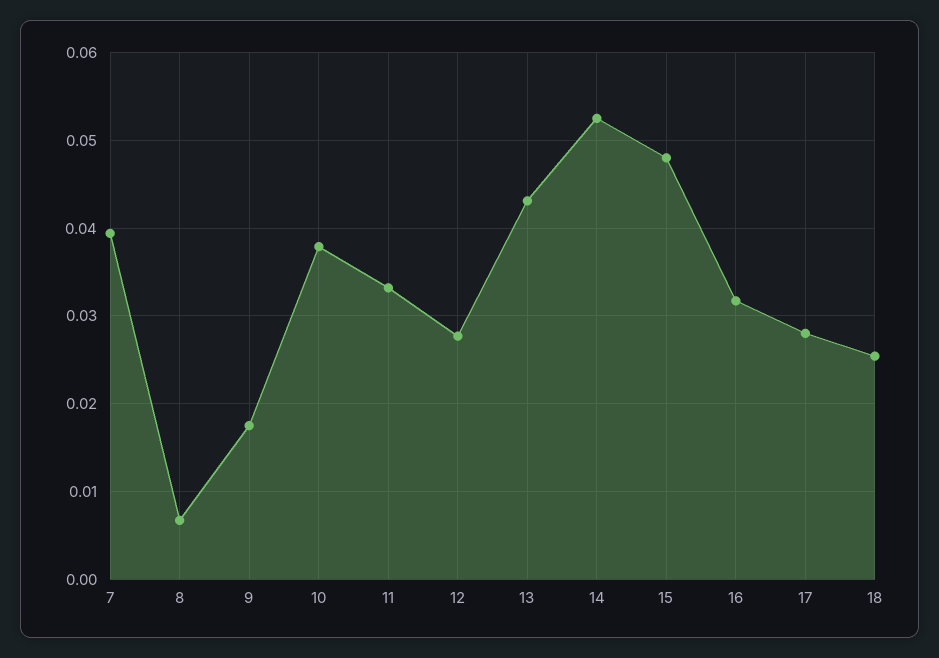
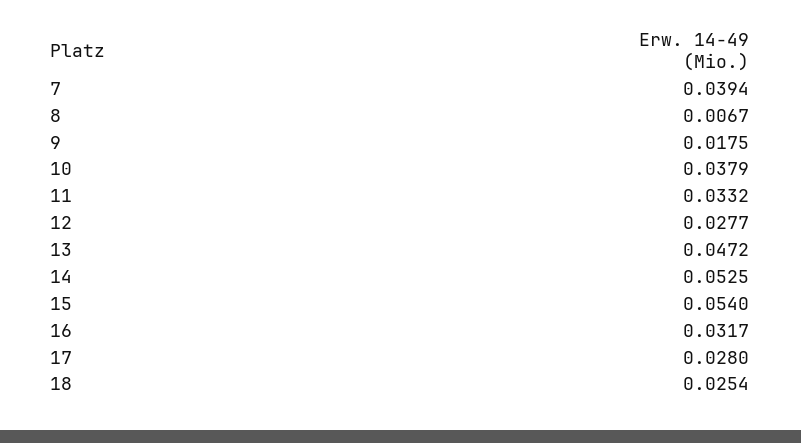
13: 0.043 -> 0.0472
15: 0.048 -> 0.054

